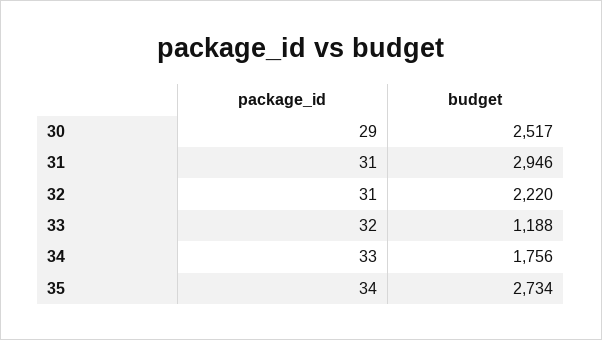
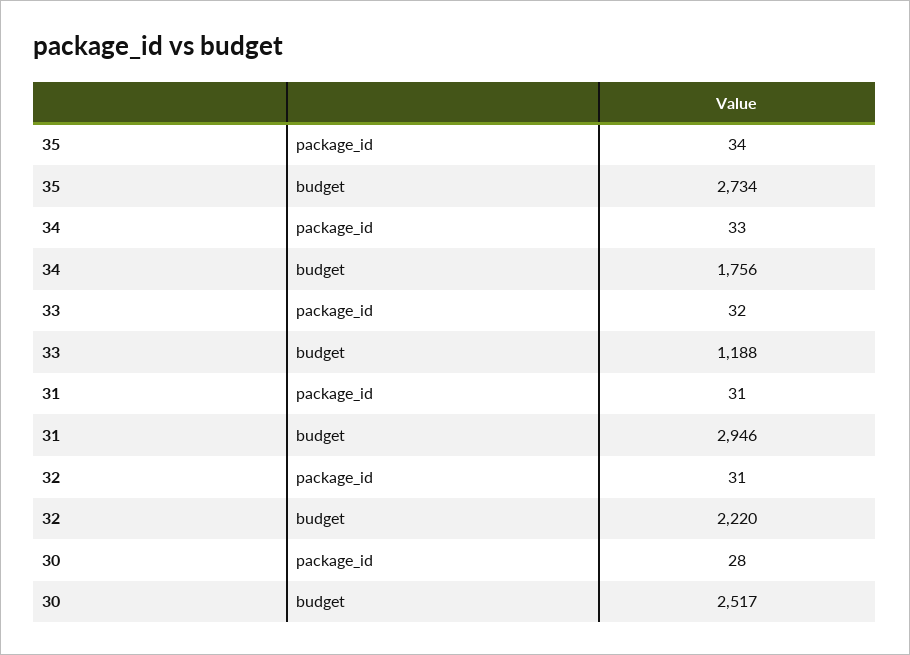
package_id, 30: 29 -> 28

